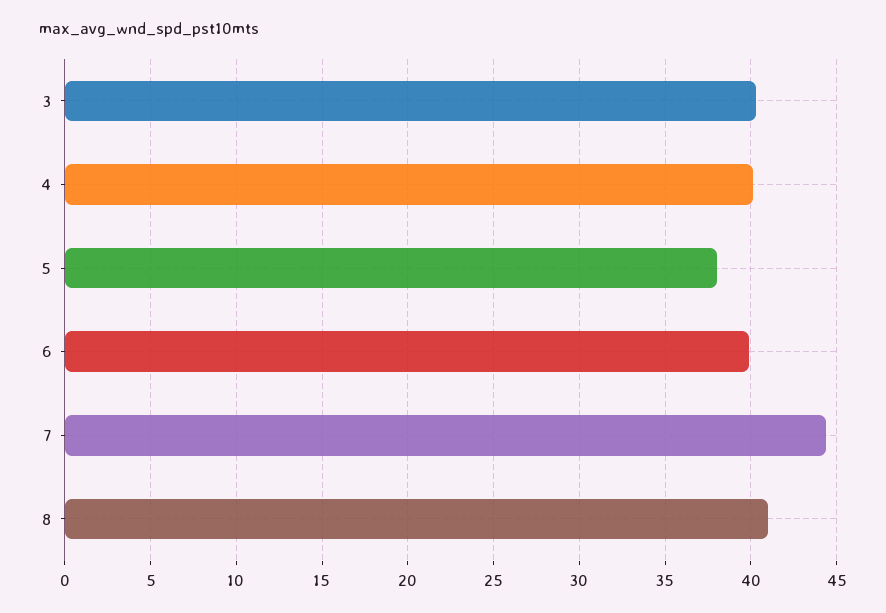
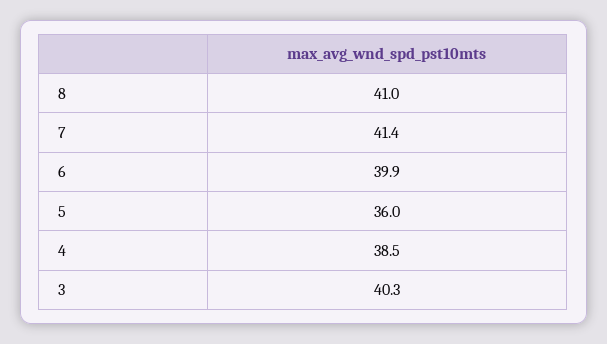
4: 40 -> 38.5
5: 38 -> 36
7: 44.5 -> 41.4

